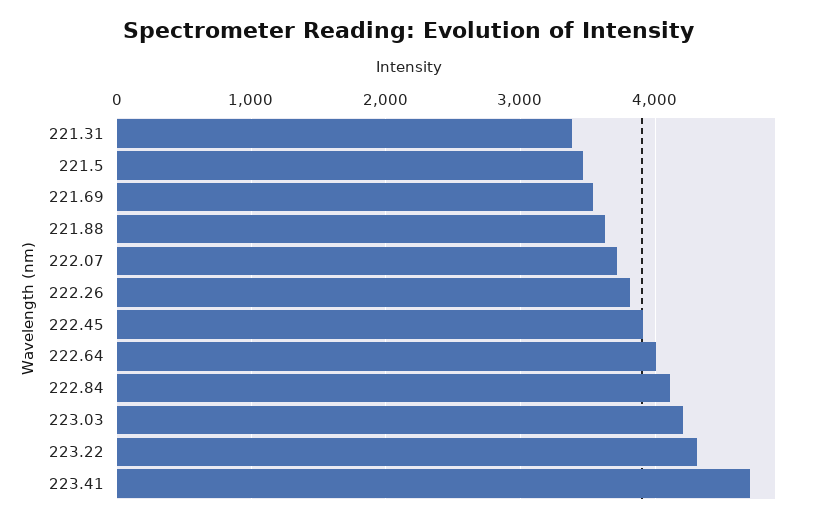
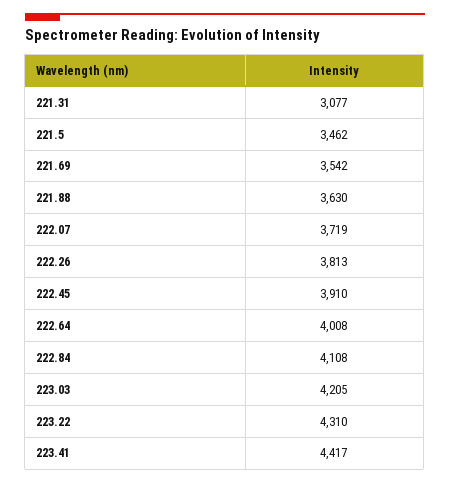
221.31: 3400 -> 3077
223.41: 4700 -> 4417

